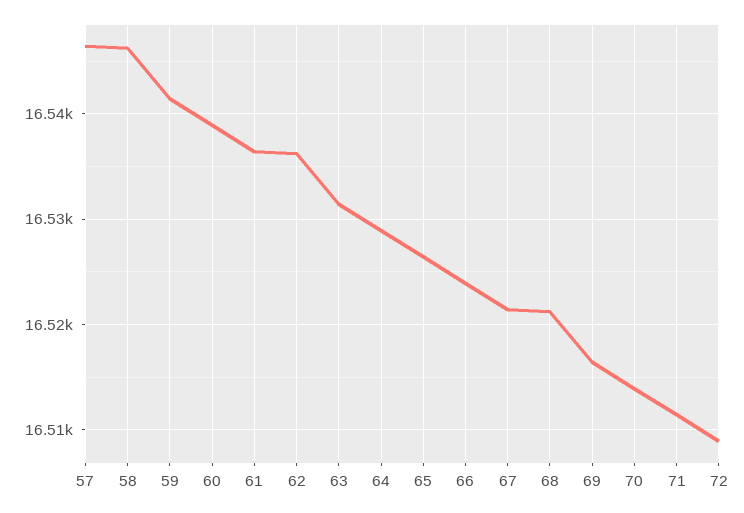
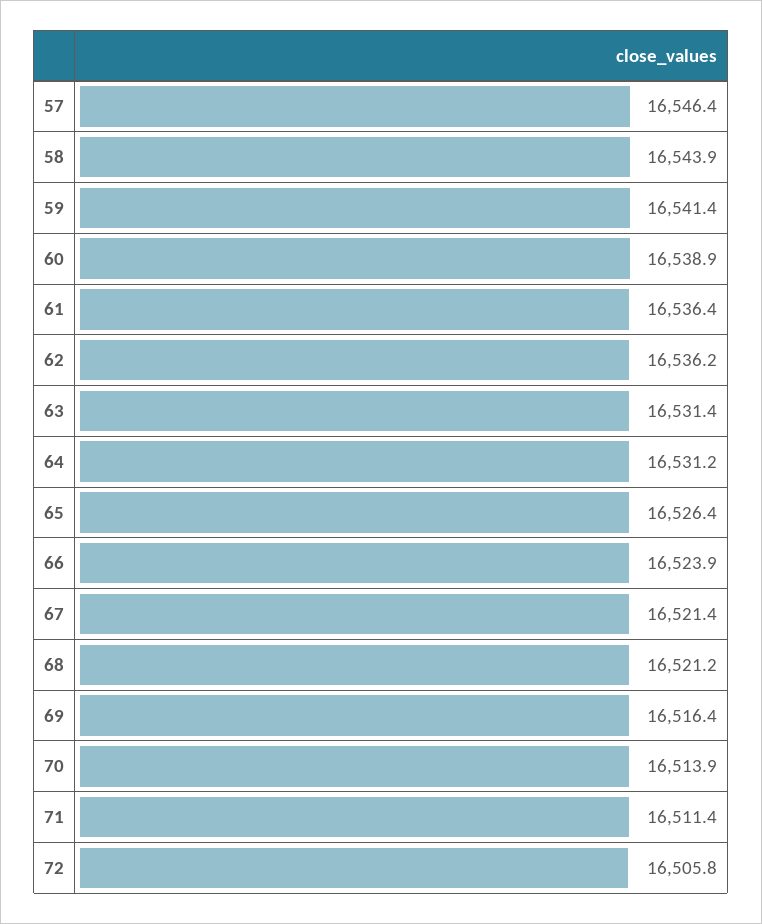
58: 16546 -> 16543.9
64: 16529 -> 16531.2
72: 16509 -> 16505.8

